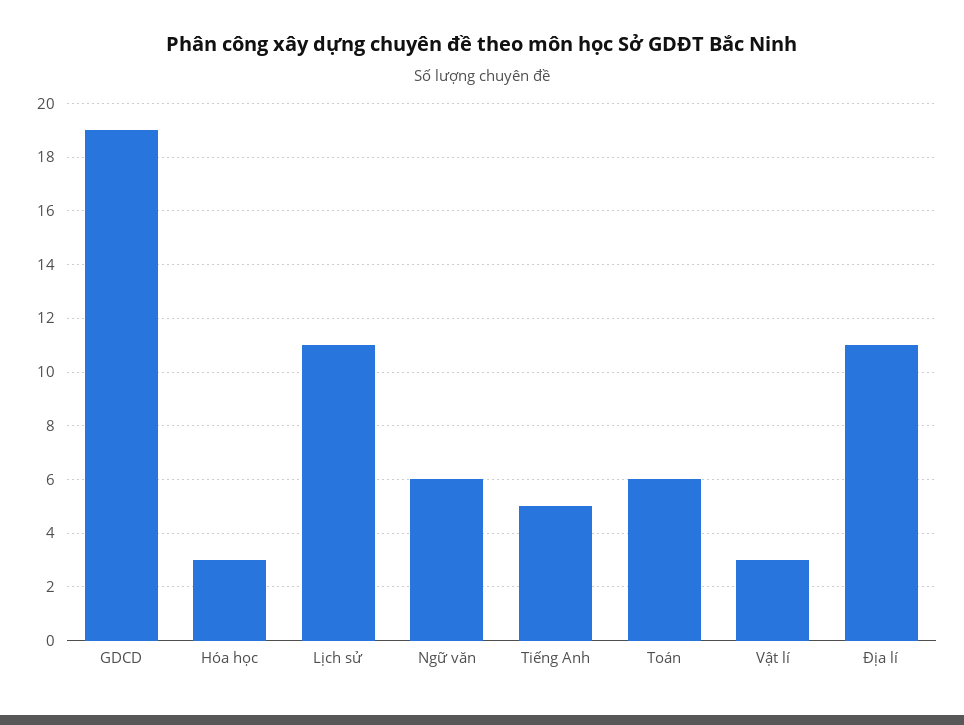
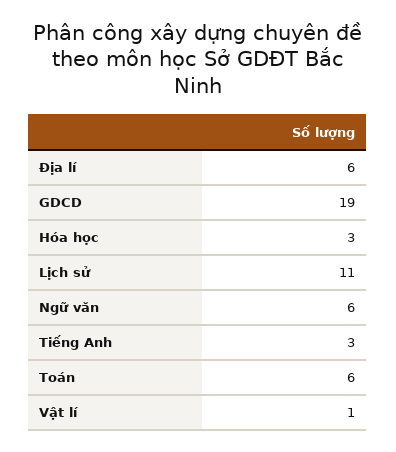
Tiếng Anh: 5 -> 3
Vật lí: 3 -> 1
Địa lí: 11 -> 6

